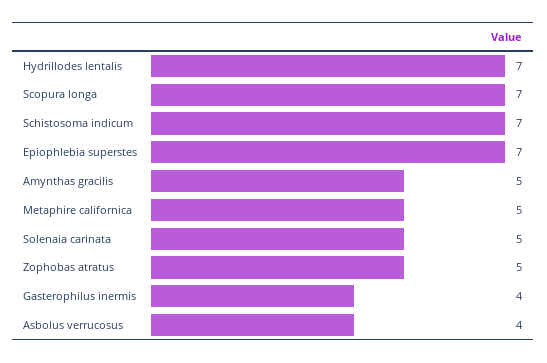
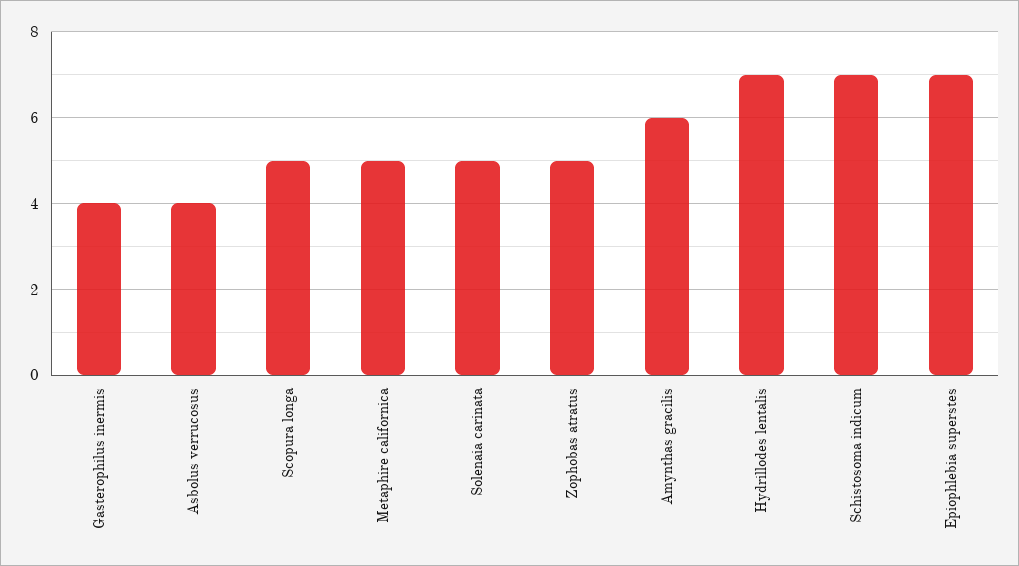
Scopura longa: 7 -> 5
Amynthas gracilis: 5 -> 6

